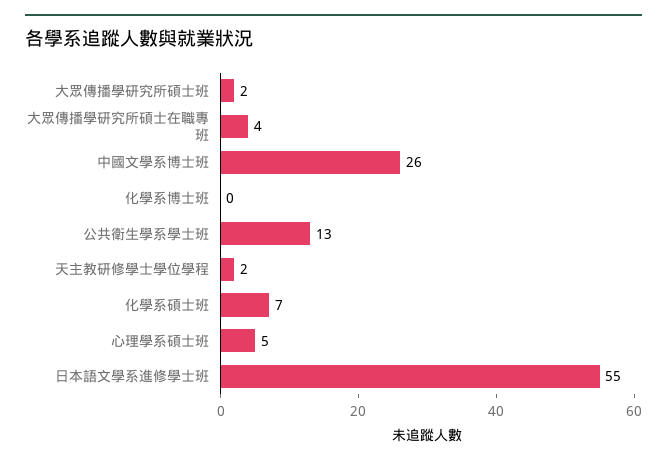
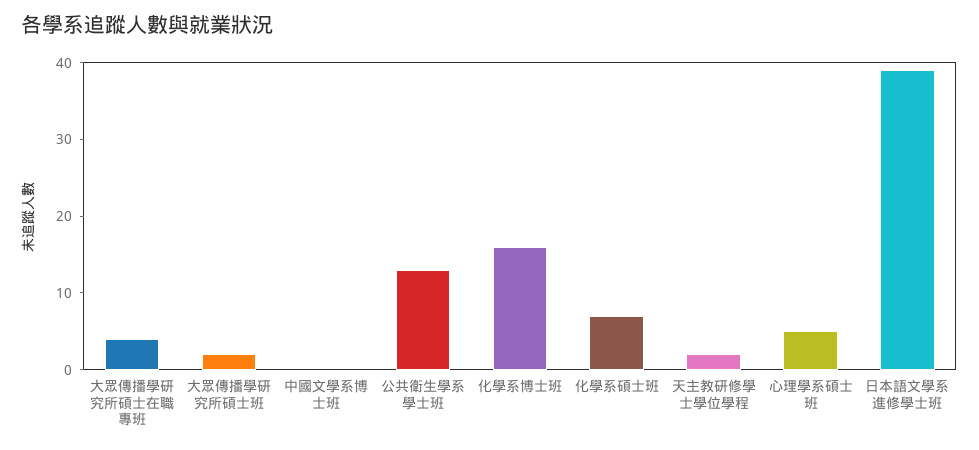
中國文學系博士班: 26 -> 0
化學系博士班: 0 -> 15
日本語文學系進修學士班: 55 -> 40

